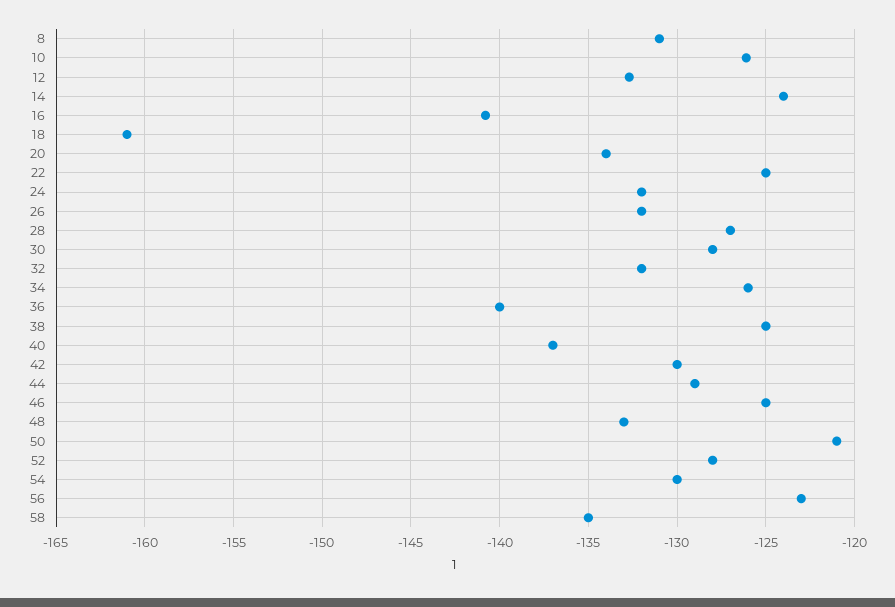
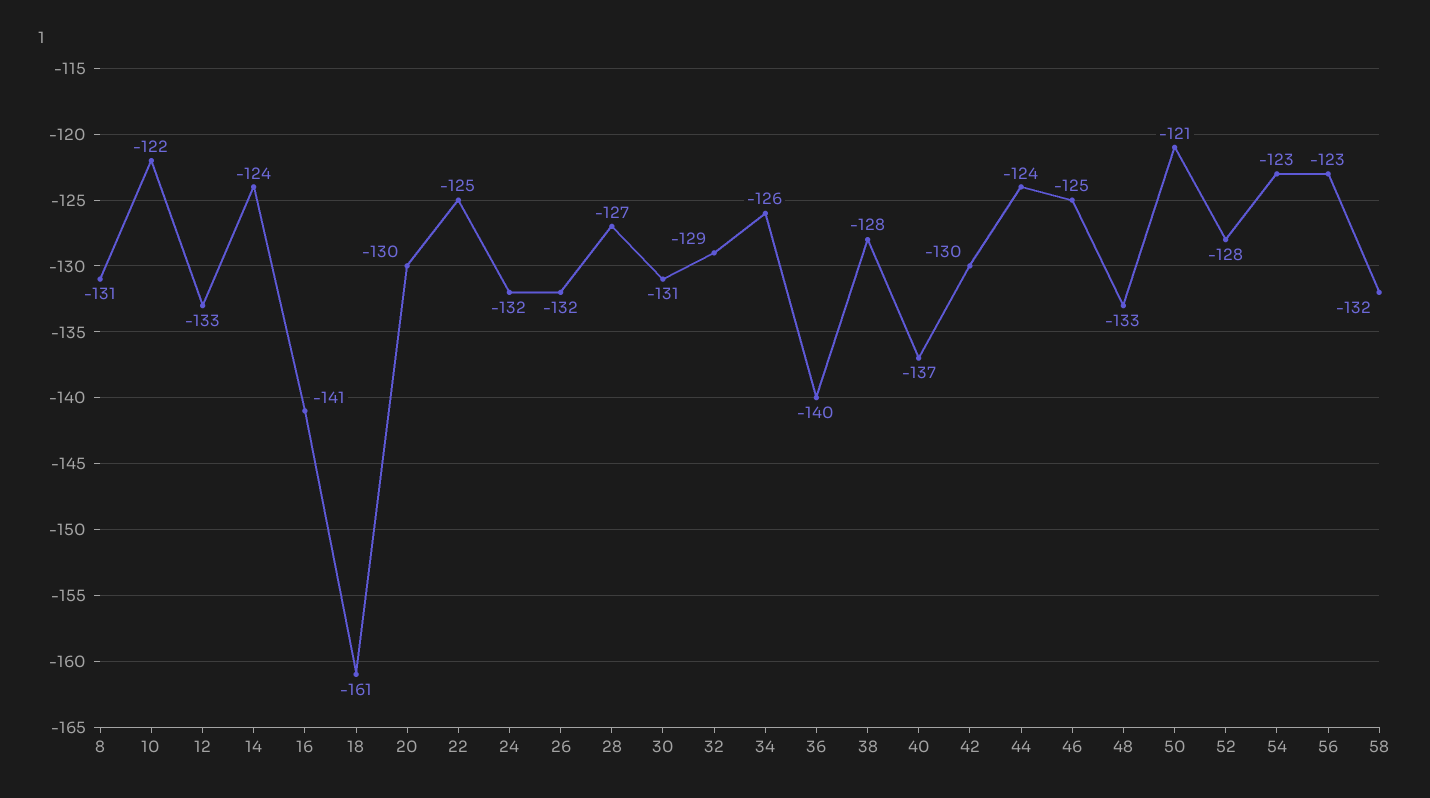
10: -126 -> -122
20: -134 -> -130
30: -128 -> -131
32: -132 -> -129
38: -125 -> -128
44: -129 -> -124
54: -130 -> -123
58: -135 -> -132

